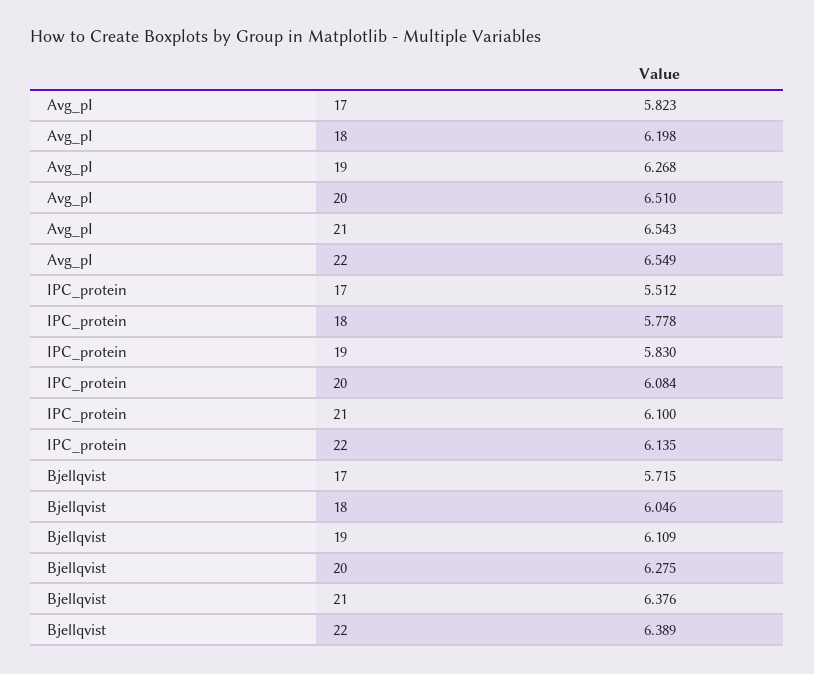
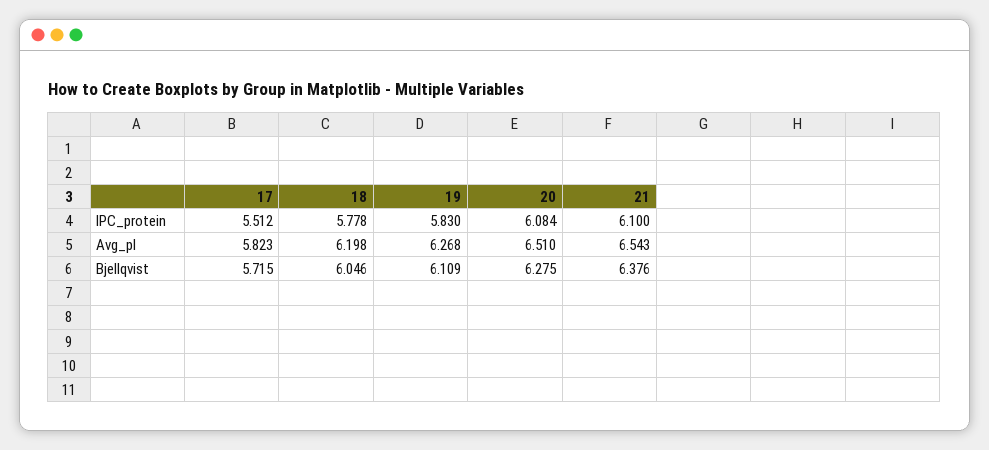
Avg_pI, 22: 6.549 -> none
IPC_protein, 22: 6.135 -> none
Bjellqvist, 22: 6.389 -> none

